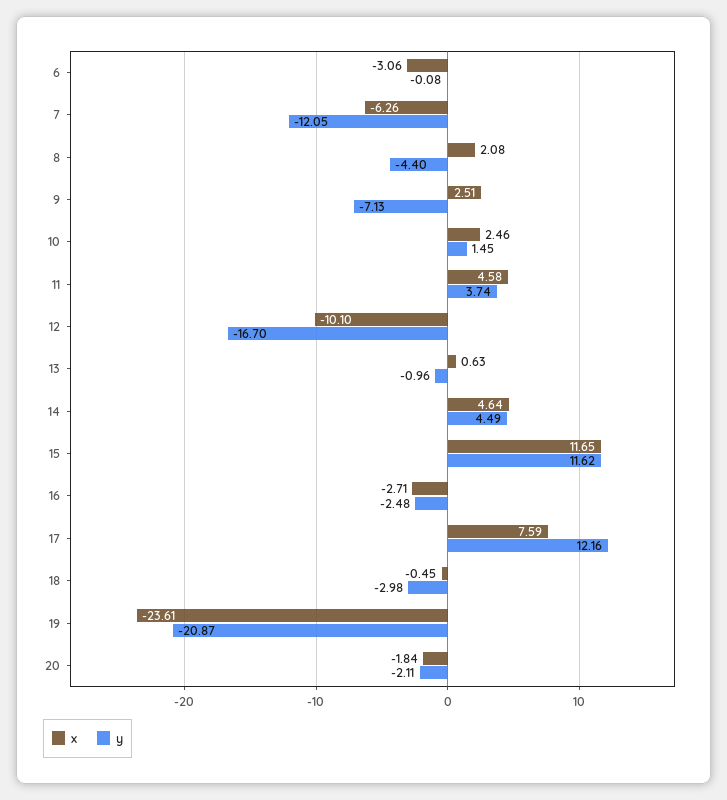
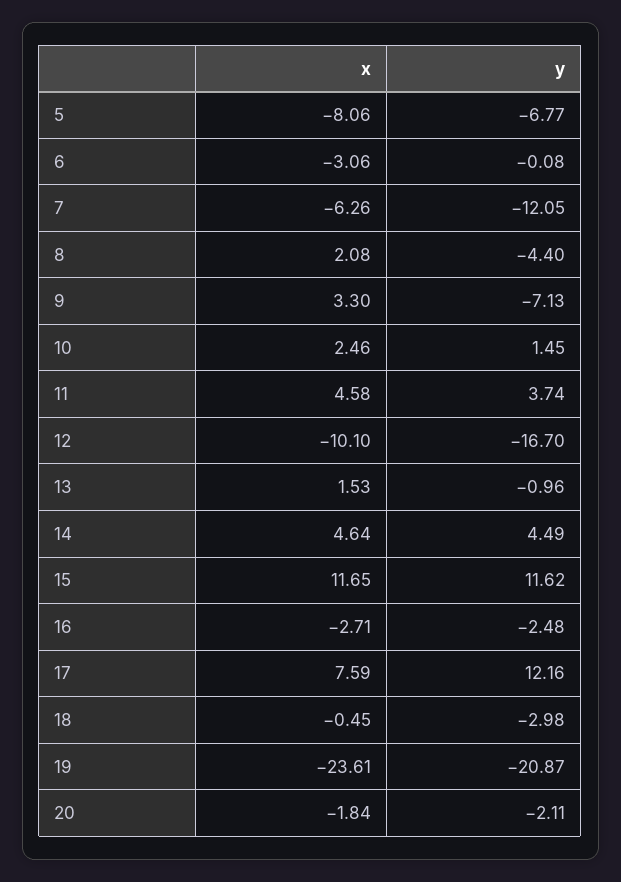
x, 9: 2.51 -> 3.3
x, 13: 0.63 -> 1.53
x, 5: none -> -8.06
y, 5: none -> -6.77

